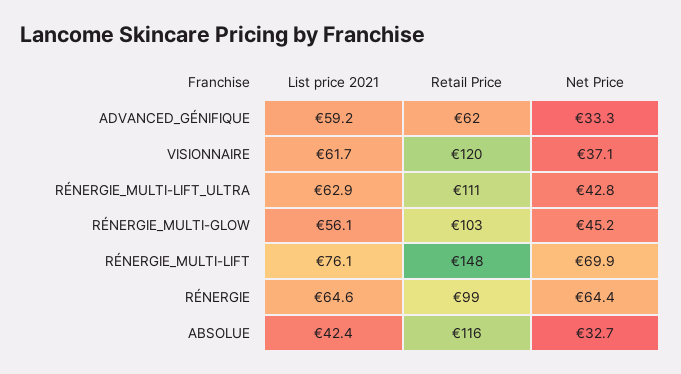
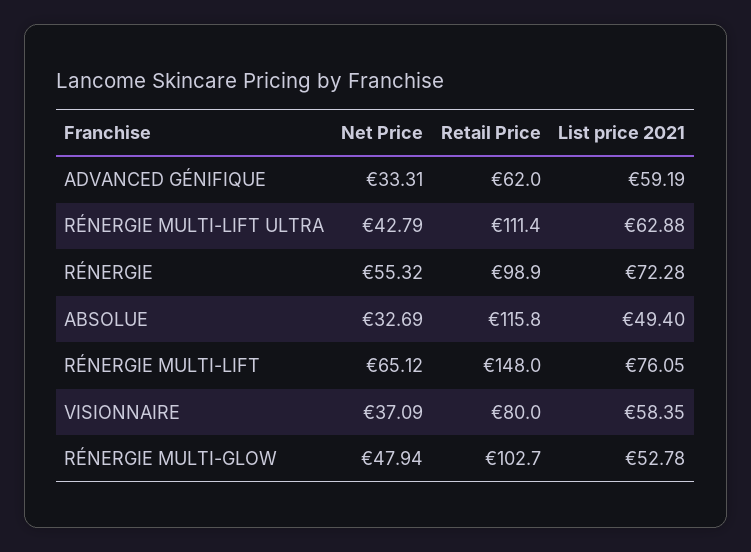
List price 2021, VISIONNAIRE: 61.7 -> 58.35
Retail Price, VISIONNAIRE: 120 -> 80
List price 2021, RÉNERGIE_MULTI-GLOW: 56.1 -> 52.78
Net Price, RÉNERGIE_MULTI-GLOW: 45.2 -> 47.94
Net Price, RÉNERGIE_MULTI-LIFT: 69.9 -> 65.12
List price 2021, RÉNERGIE: 64.6 -> 72.28
Net Price, RÉNERGIE: 64.4 -> 55.32
List price 2021, ABSOLUE: 42.4 -> 49.4

